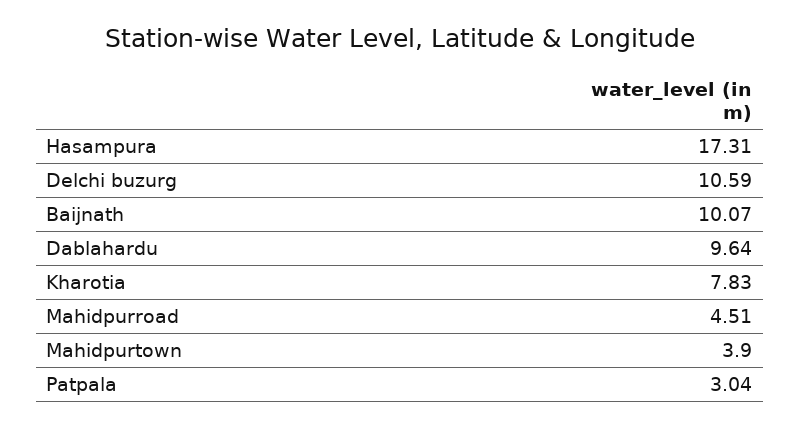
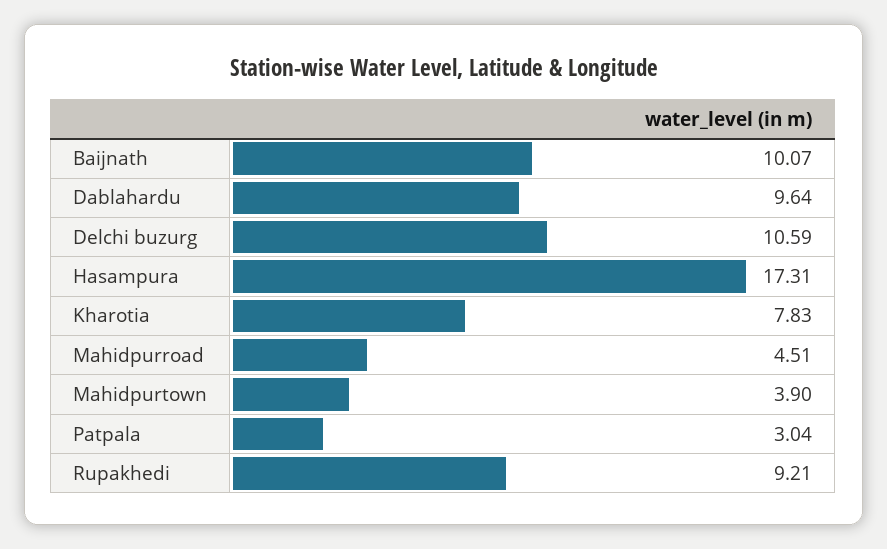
Rupakhedi: none -> 9.21

